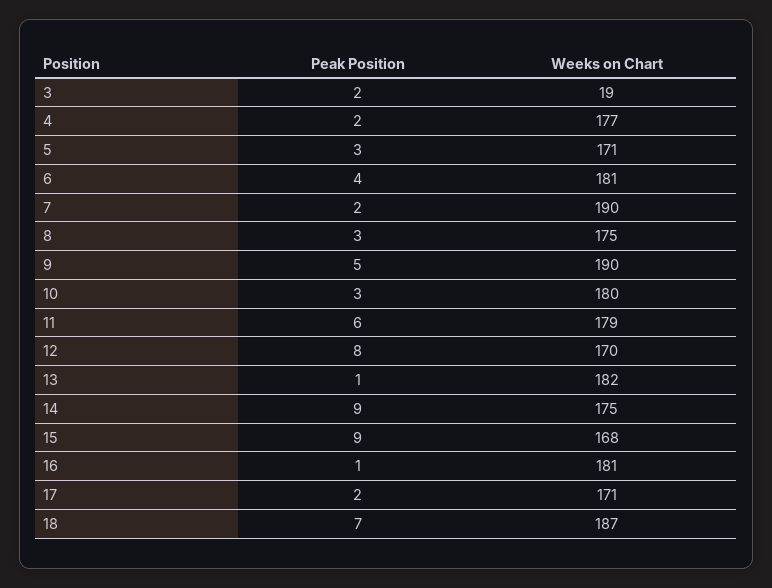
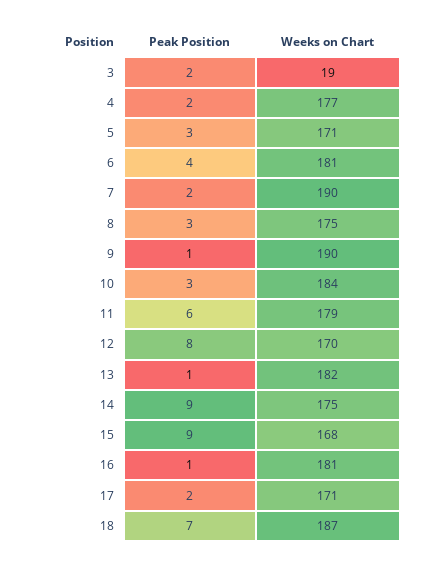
Peak Position, 9: 5 -> 1
Weeks on Chart, 10: 180 -> 184

